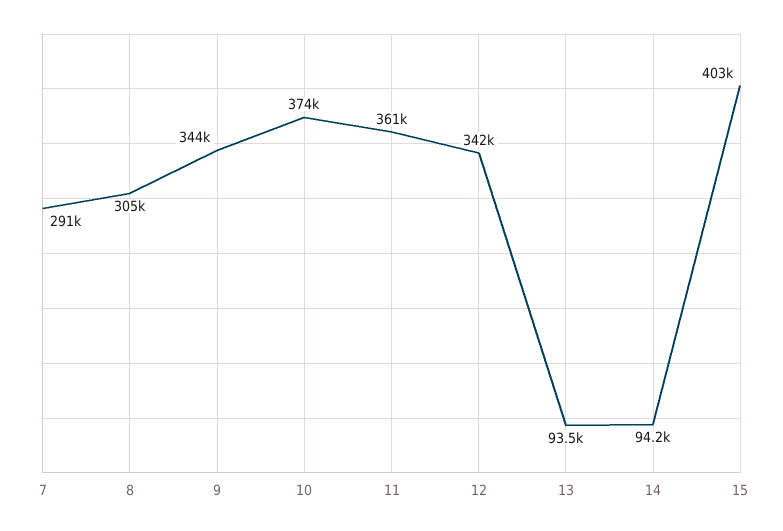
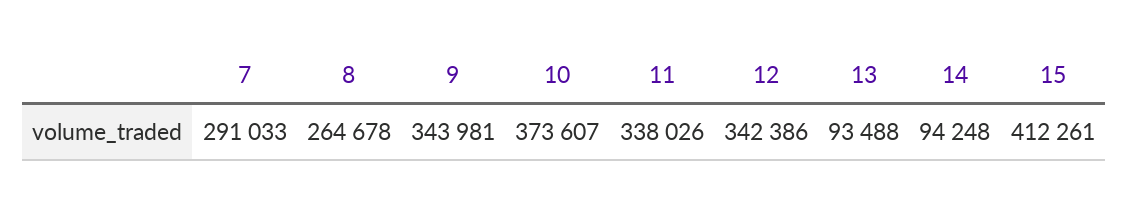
8: 305000 -> 264678
11: 361000 -> 338026
15: 403000 -> 412261

